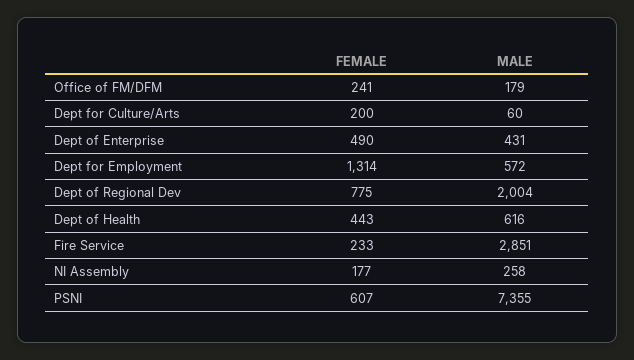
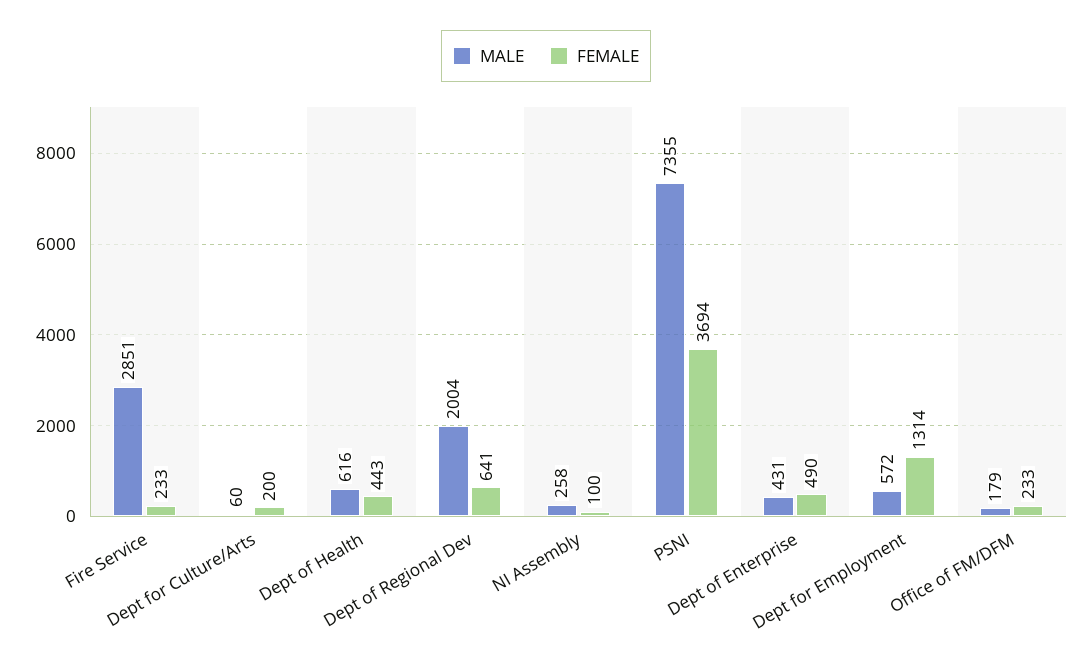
FEMALE, Office of FM/DFM: 241 -> 233
FEMALE, Dept of Regional Dev: 775 -> 641
FEMALE, NI Assembly: 177 -> 100
FEMALE, PSNI: 607 -> 3694

